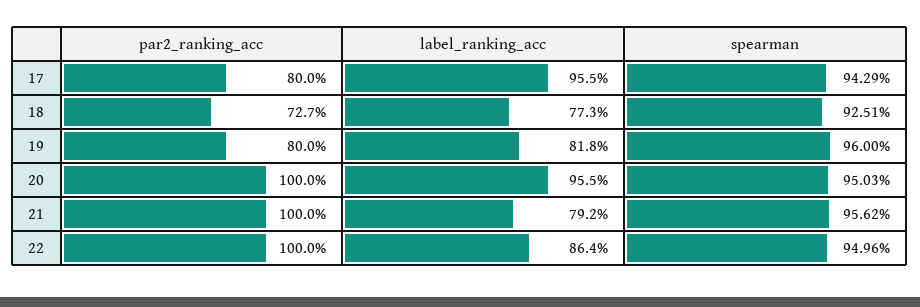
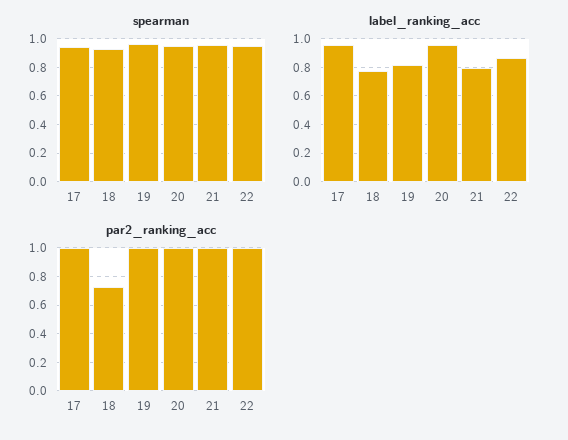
par2_ranking_acc, 17: 0.8 -> 1
par2_ranking_acc, 19: 0.8 -> 1

